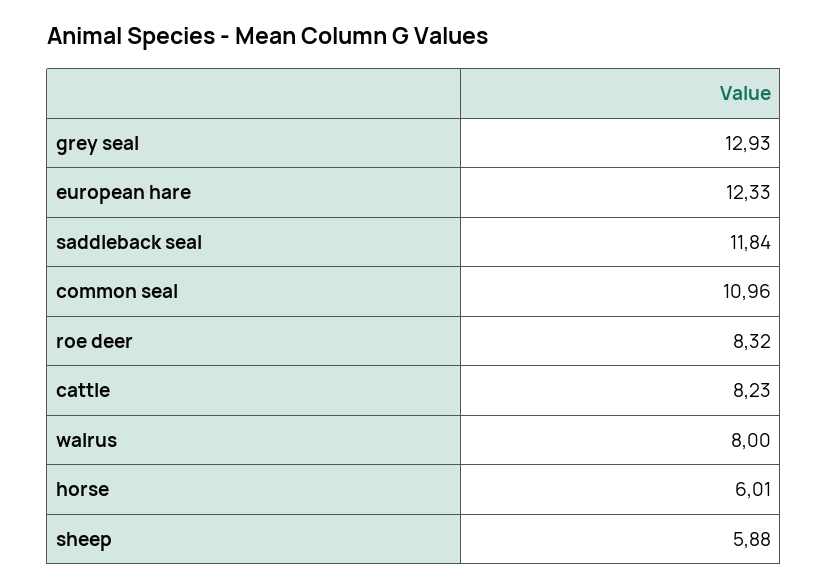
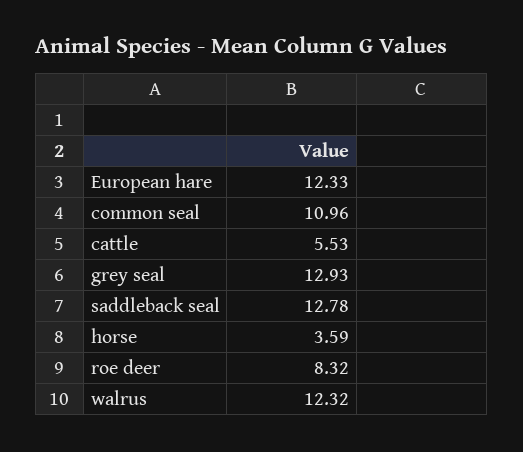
saddleback seal: 11.84 -> 12.78
cattle: 8.23 -> 5.53
walrus: 8 -> 12.32
horse: 6.01 -> 3.59
sheep: 5.88 -> none

